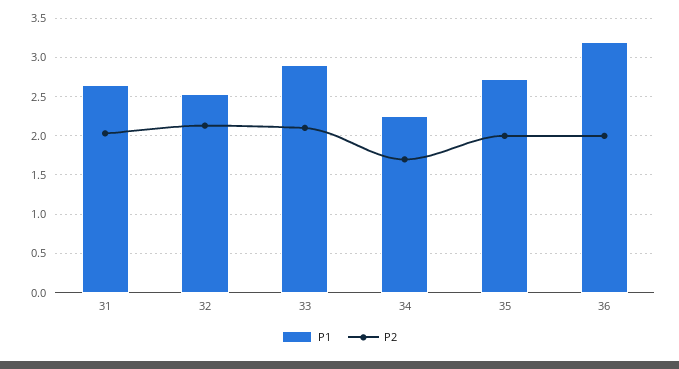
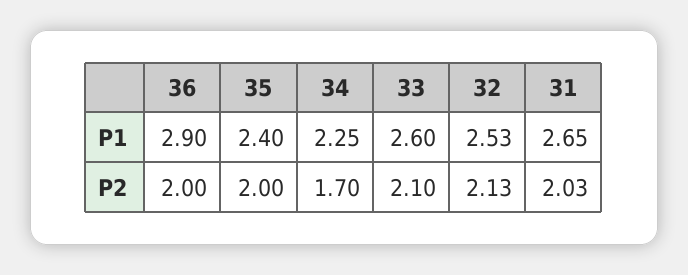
P1, 33: 2.9 -> 2.6
P1, 35: 2.7 -> 2.4
P1, 36: 3.2 -> 2.9

